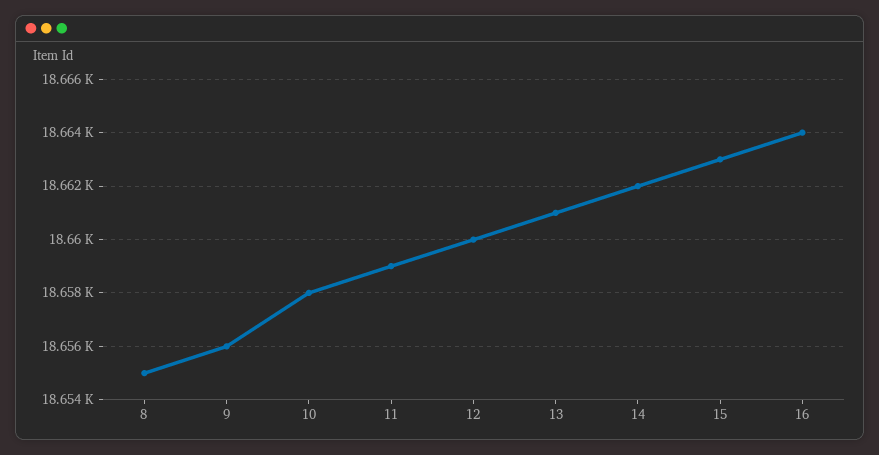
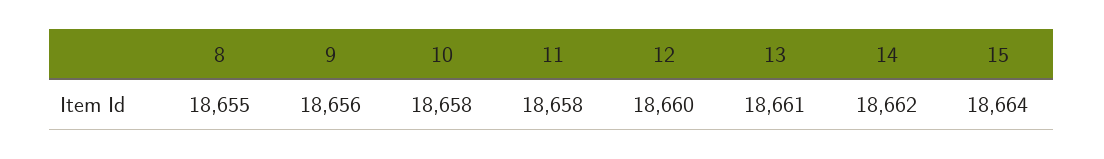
11: 18659 -> 18658
15: 18663 -> 18664
16: 18664 -> none

